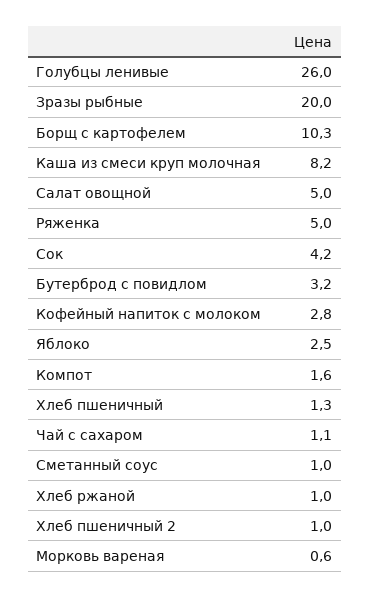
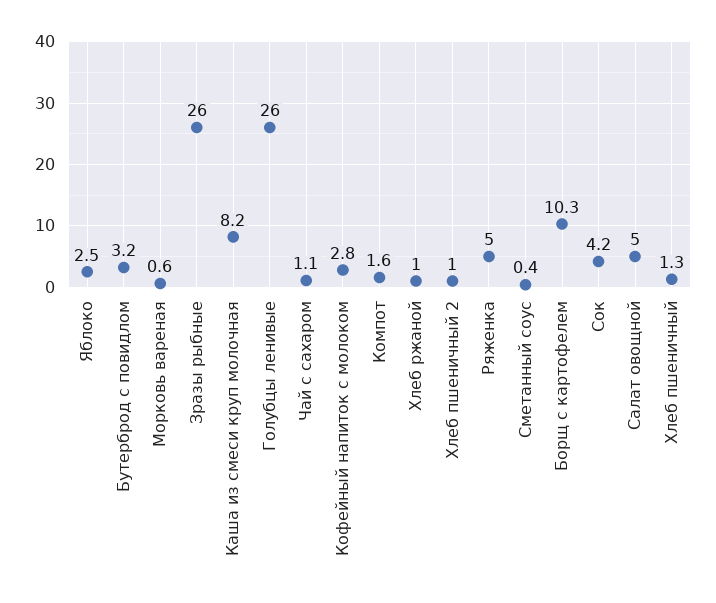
Зразы рыбные: 20 -> 26
Сметанный соус: 1 -> 0.4

